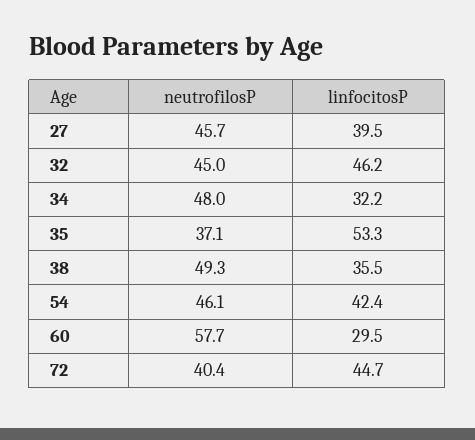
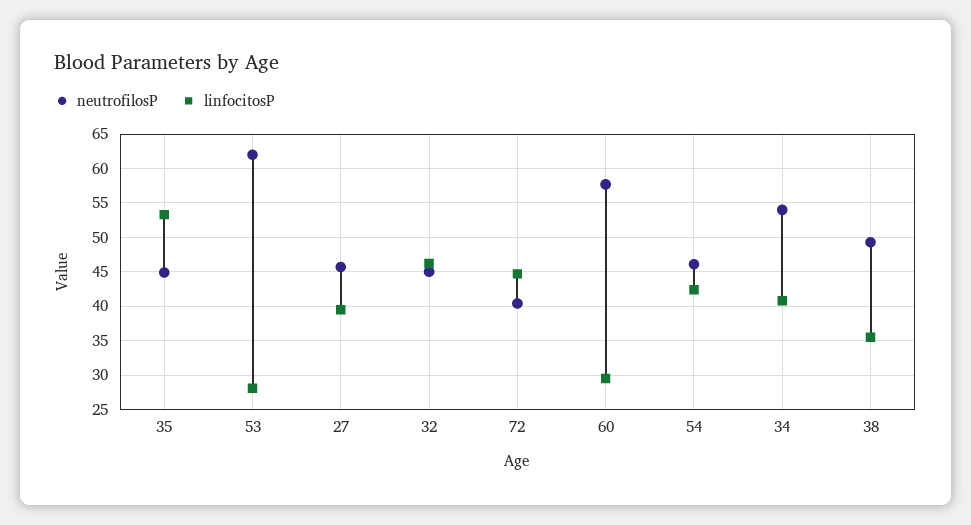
neutrofilosP, 34: 48 -> 54
linfocitosP, 34: 32.2 -> 41
neutrofilosP, 35: 37.1 -> 45
neutrofilosP, 53: none -> 62
linfocitosP, 53: none -> 28

